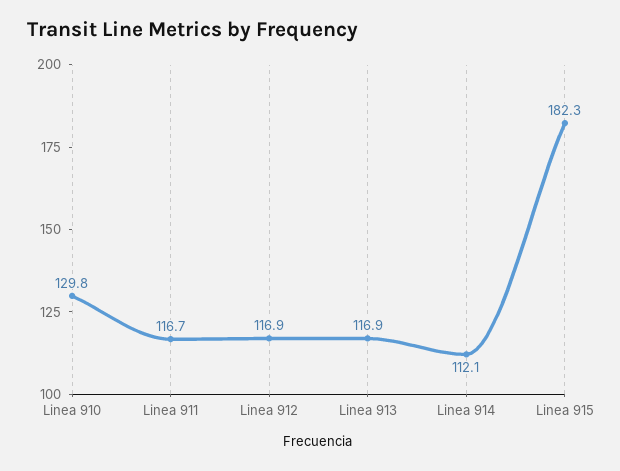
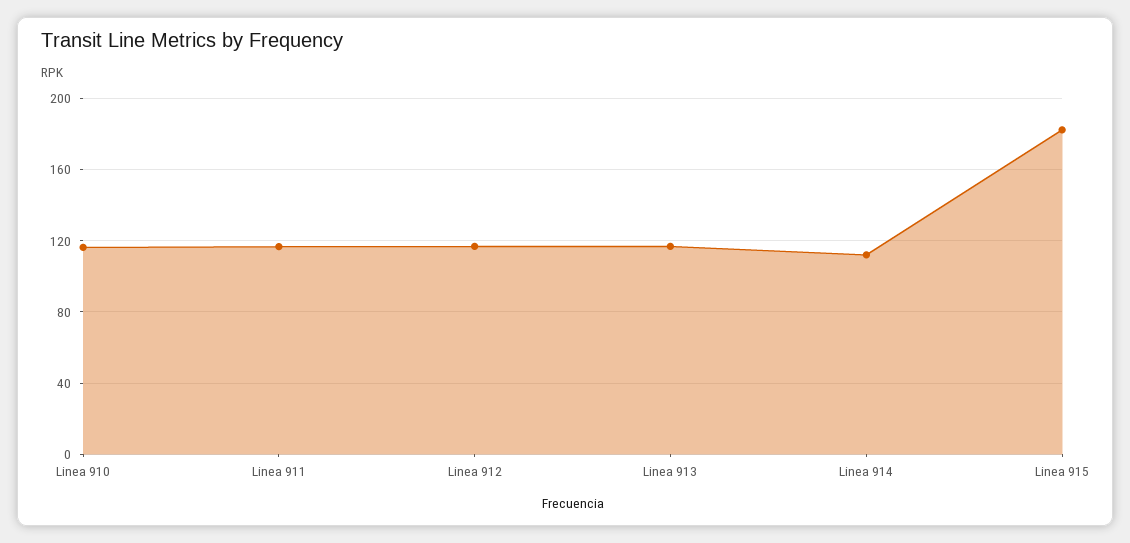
Linea 910: 129.8 -> 115

